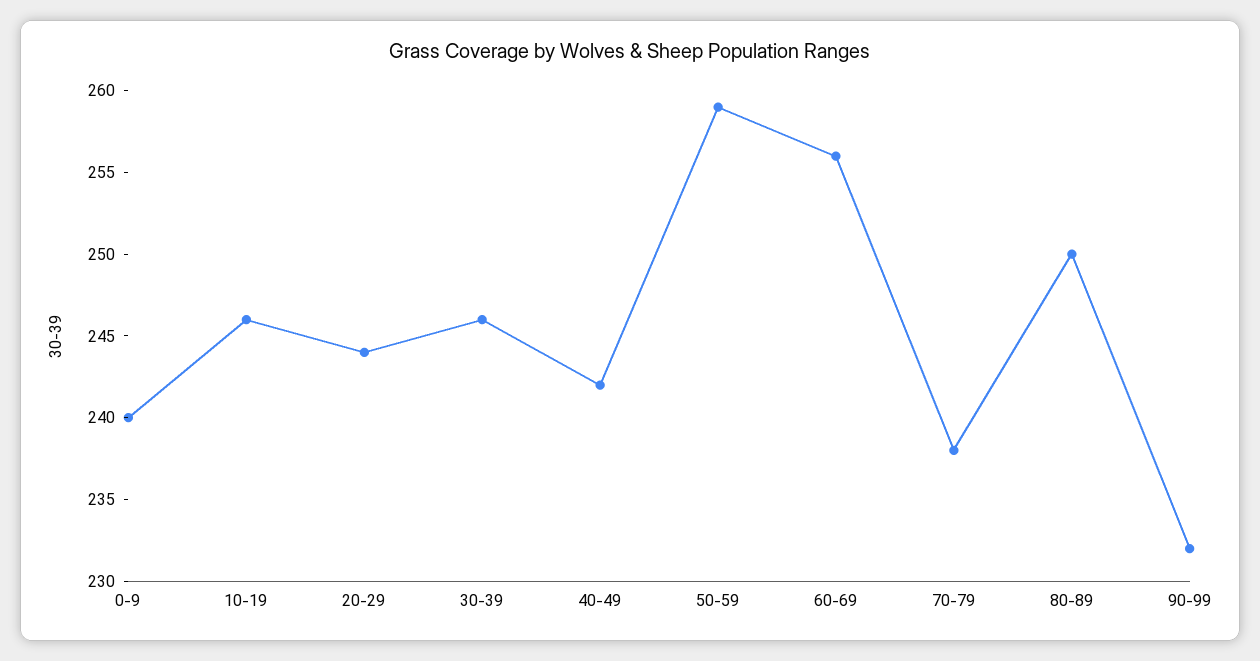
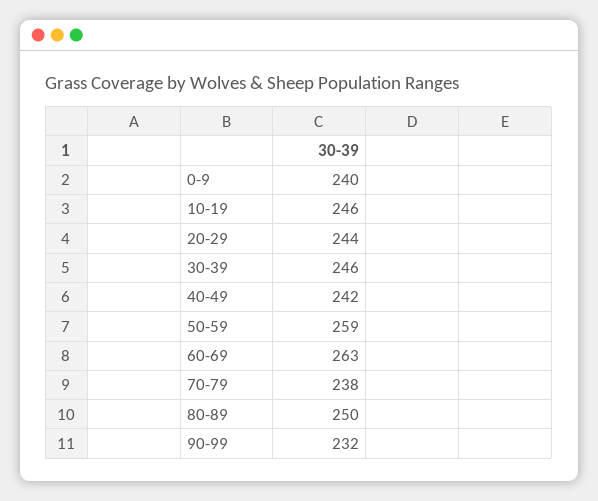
60-69: 256 -> 263

